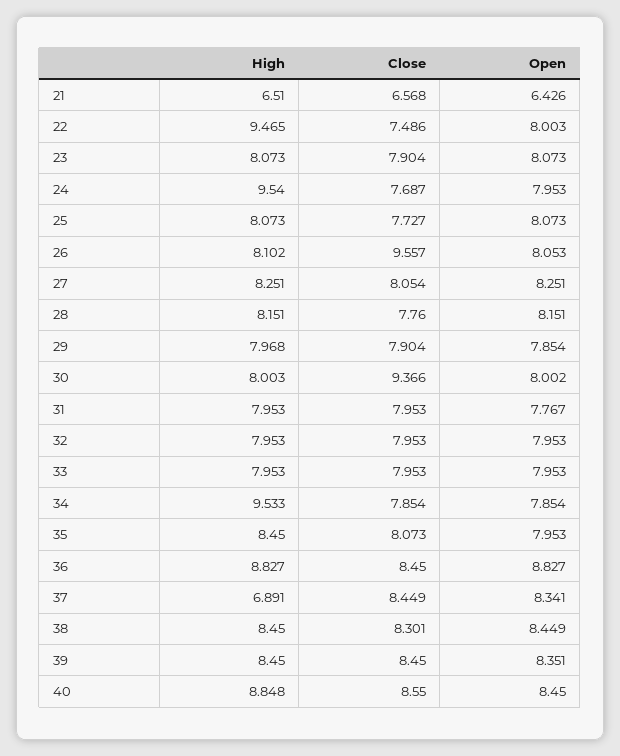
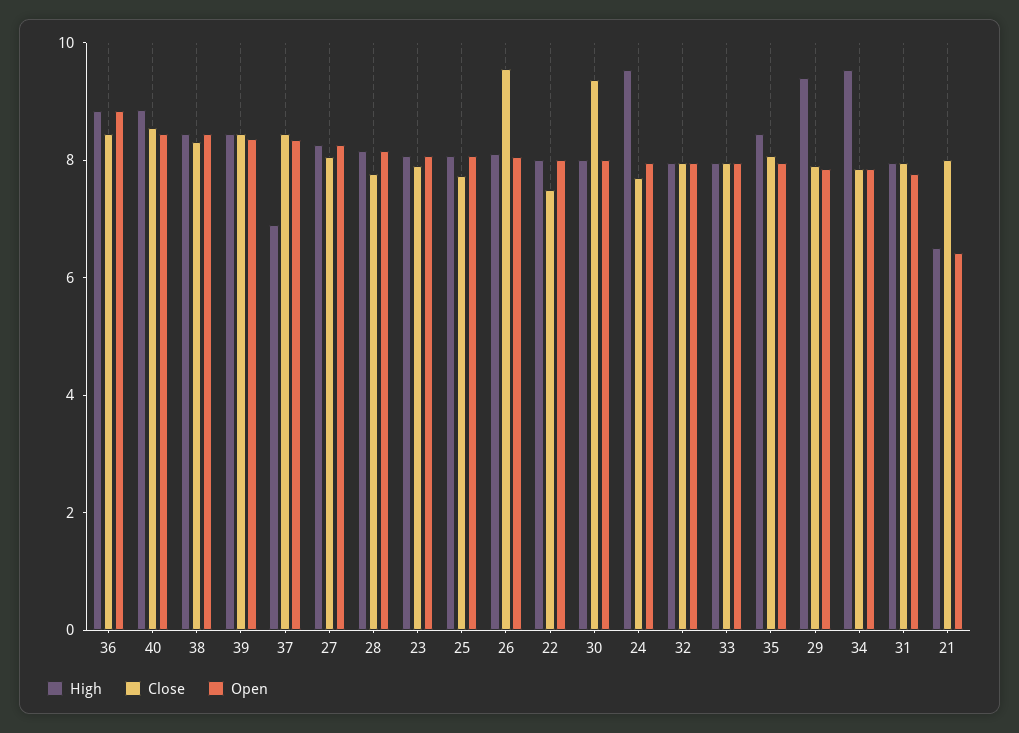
Close, 21: 6.568 -> 8
High, 22: 9.465 -> 8
High, 29: 7.968 -> 9.5

